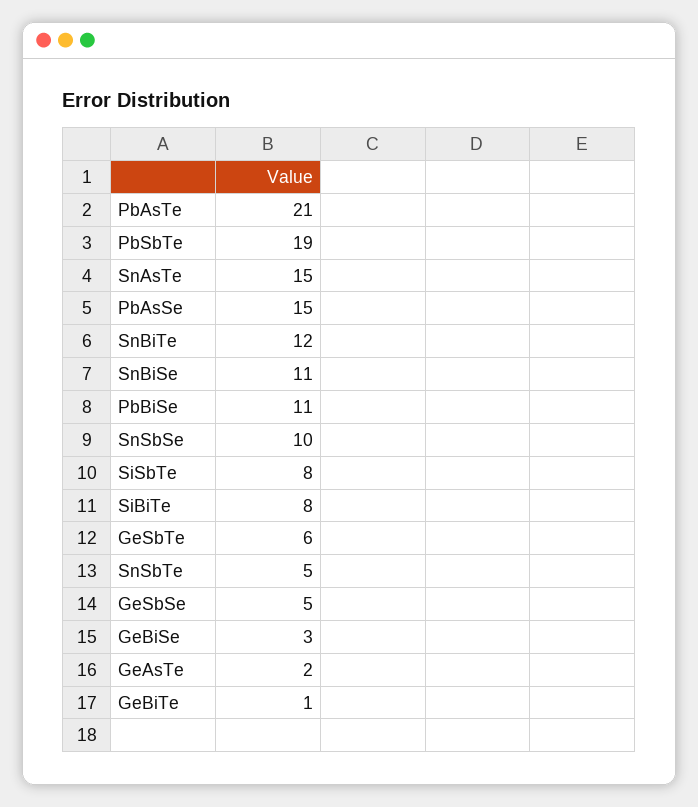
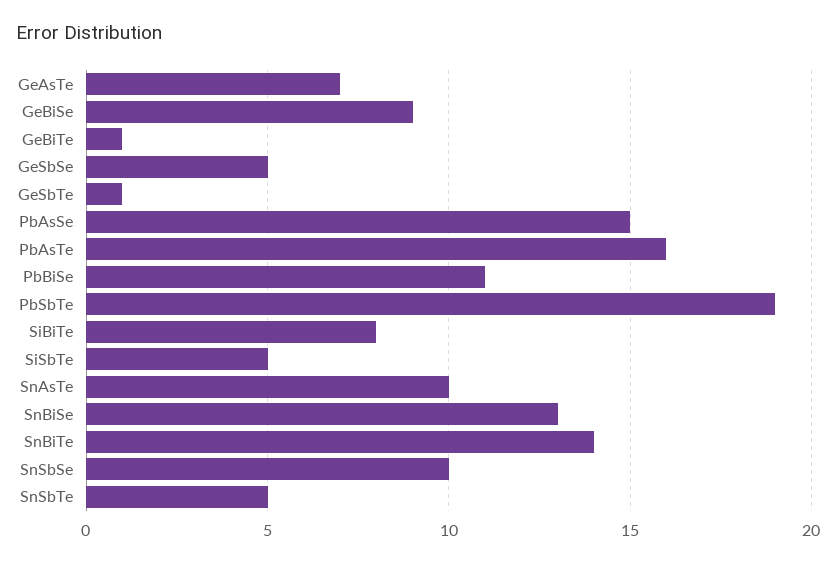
PbAsTe: 21 -> 16
SnAsTe: 15 -> 10
SnBiTe: 12 -> 14
SnBiSe: 11 -> 13
SiSbTe: 8 -> 5
GeSbTe: 6 -> 1
GeBiSe: 3 -> 9
GeAsTe: 2 -> 7

